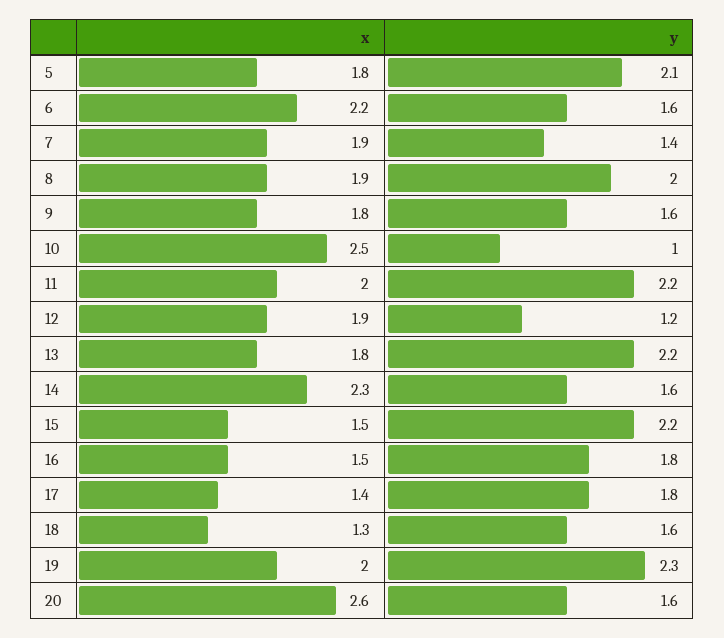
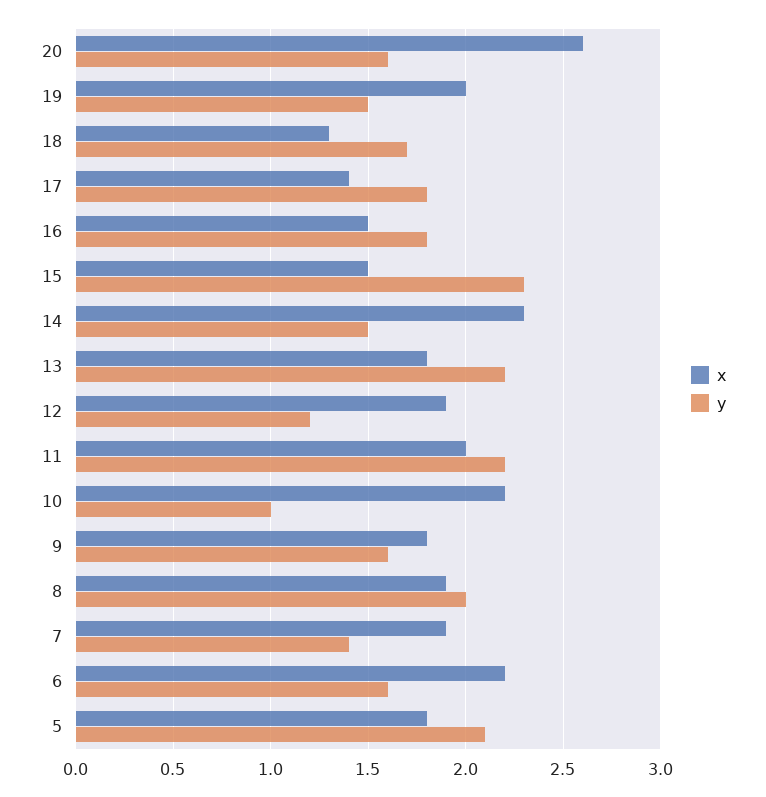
x, 10: 2.5 -> 2.2
y, 14: 1.6 -> 1.5
y, 15: 2.2 -> 2.3
y, 18: 1.6 -> 1.7
y, 19: 2.3 -> 1.5

